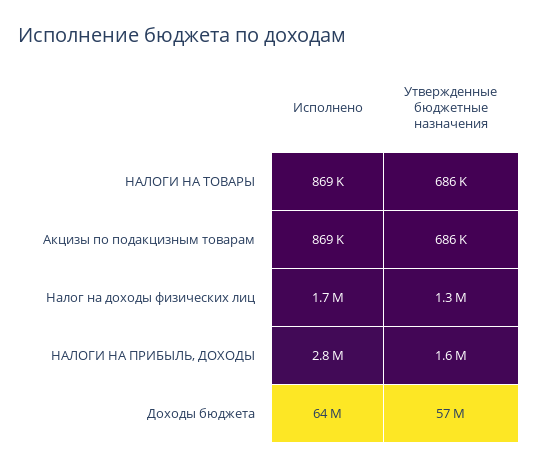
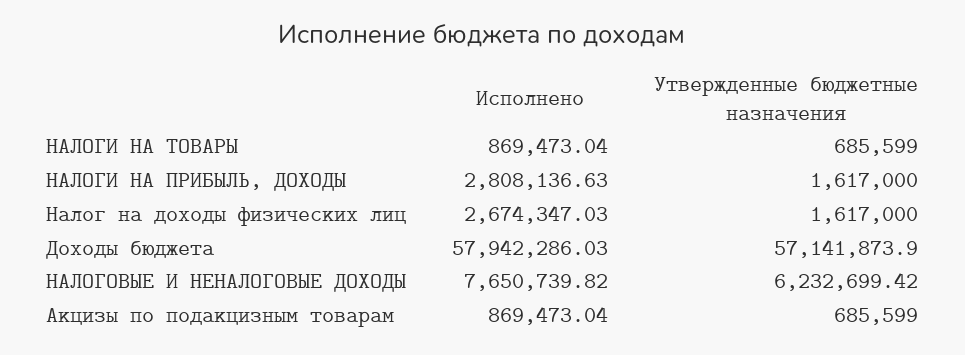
Исполнено, Налог на доходы физических лиц: 1700000 -> 2674347.03
Утвержденные бюджетные назначения, Налог на доходы физических лиц: 1300000 -> 1617000
Исполнено, Доходы бюджета: 64000000 -> 57942286.03
Исполнено, НАЛОГОВЫЕ И НЕНАЛОГОВЫЕ ДОХОДЫ: none -> 7650739.82
Утвержденные бюджетные назначения, НАЛОГОВЫЕ И НЕНАЛОГОВЫЕ ДОХОДЫ: none -> 6232699.42

